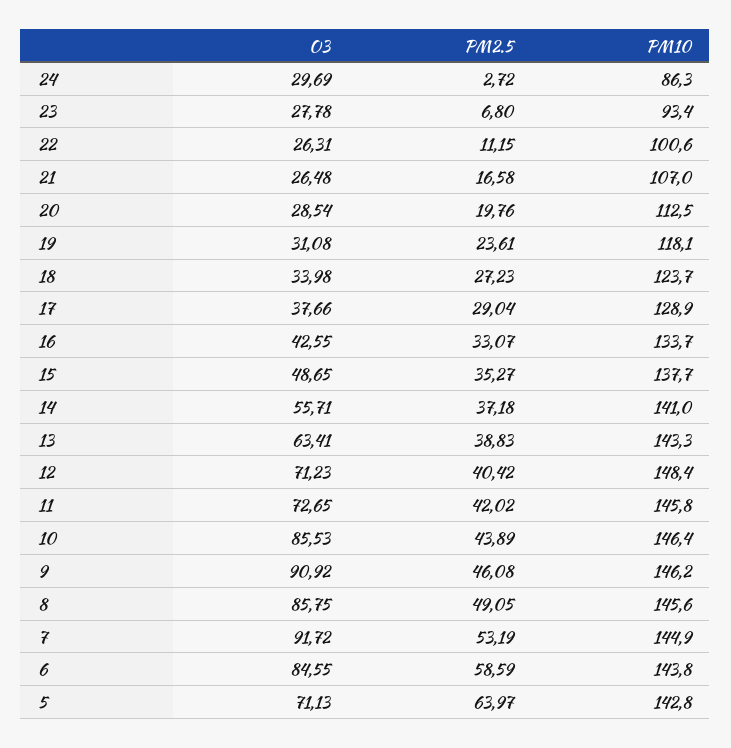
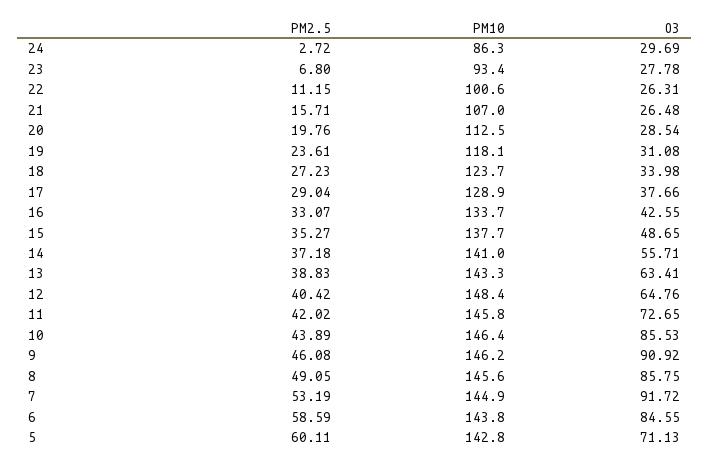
PM2.5, 21: 16.58 -> 15.71
O3, 12: 71.23 -> 64.76
PM2.5, 5: 63.97 -> 60.11

